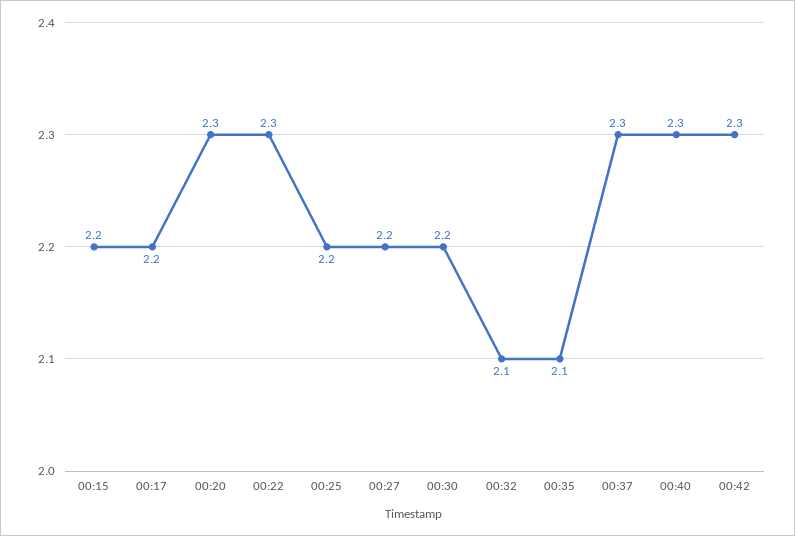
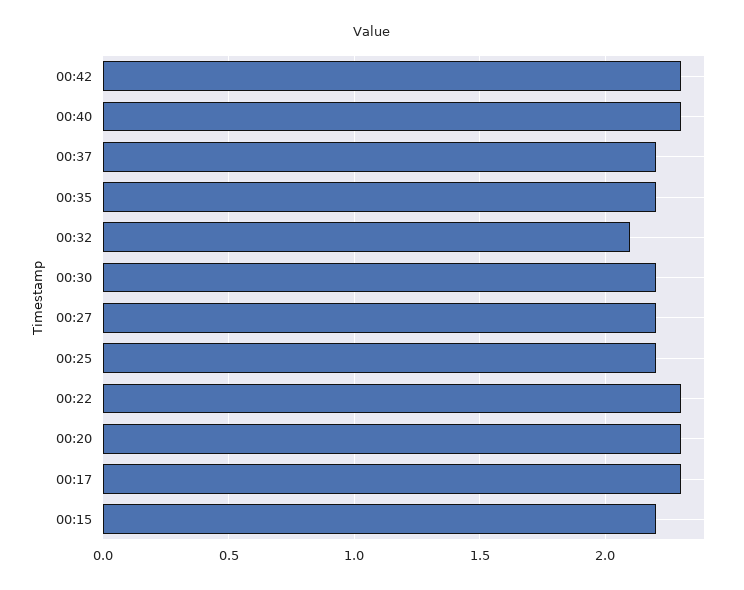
00:17: 2.2 -> 2.3
00:35: 2.1 -> 2.2
00:37: 2.3 -> 2.2

